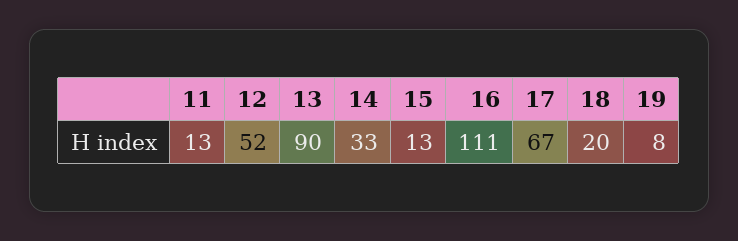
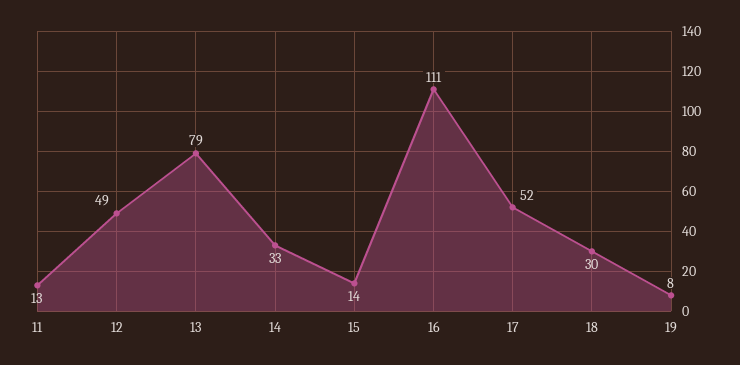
12: 52 -> 49
13: 90 -> 79
15: 13 -> 14
17: 67 -> 52
18: 20 -> 30

